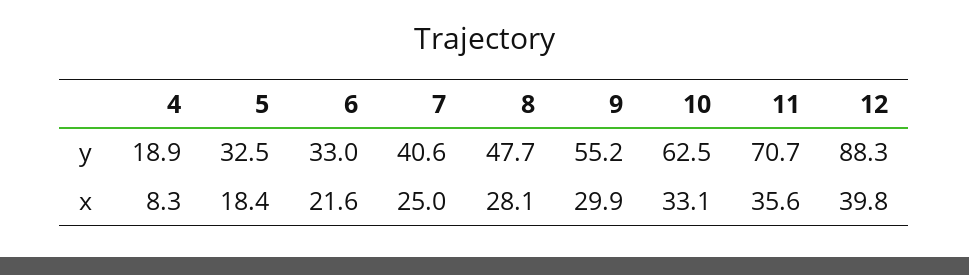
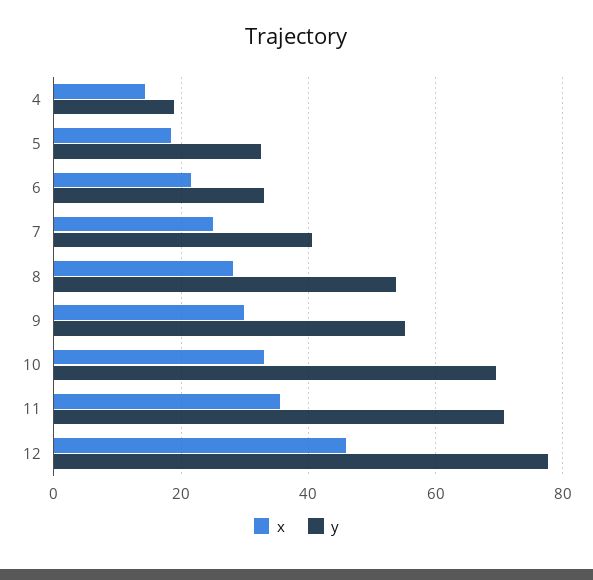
y, 8: 47.7 -> 54
y, 10: 62.5 -> 70
y, 12: 88.3 -> 78
x, 4: 8.3 -> 14
x, 12: 39.8 -> 46

